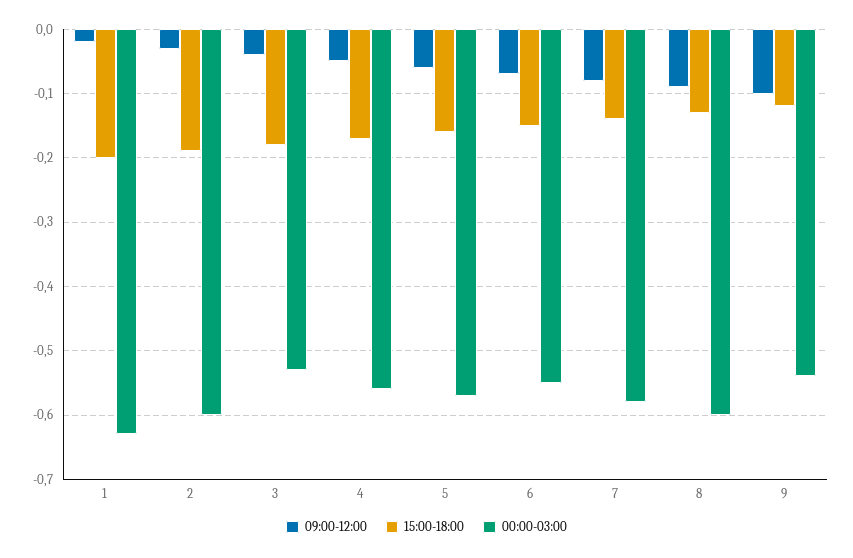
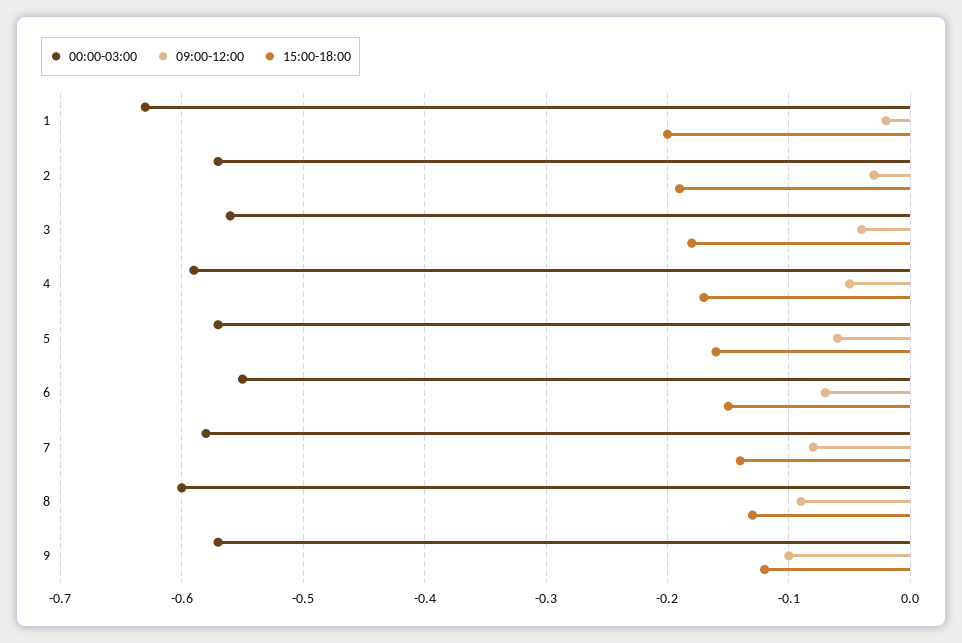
00:00-03:00, 2: -0.6 -> -0.57
00:00-03:00, 3: -0.53 -> -0.56
00:00-03:00, 4: -0.56 -> -0.59
00:00-03:00, 9: -0.54 -> -0.57

